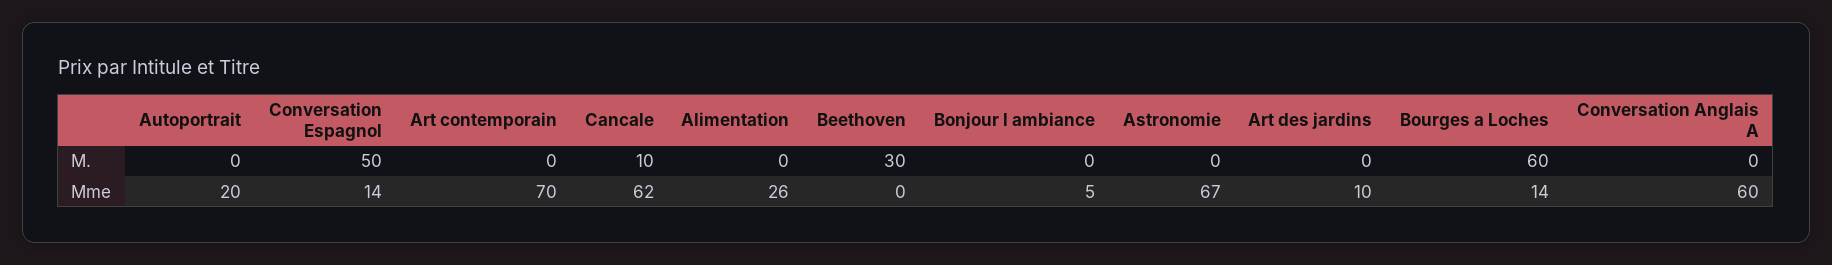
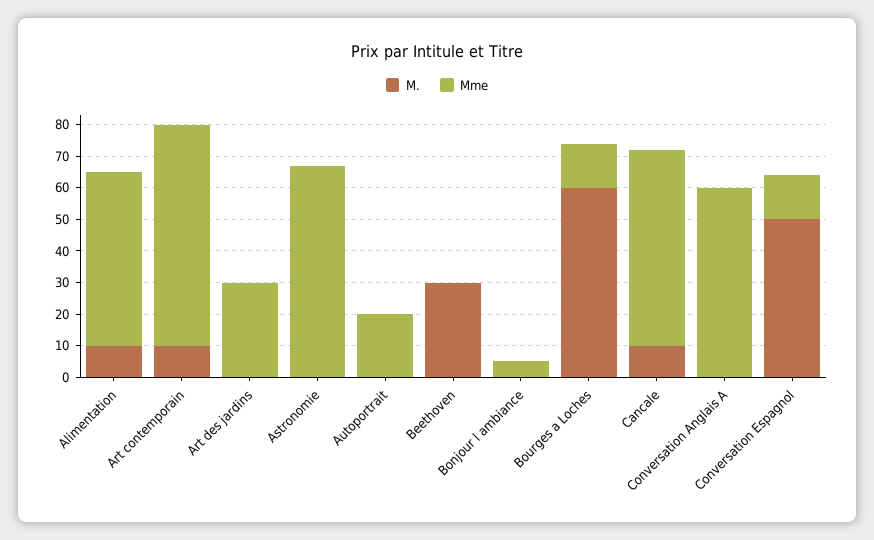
M., Art contemporain: 0 -> 10
M., Alimentation: 0 -> 10
Mme, Alimentation: 26 -> 55
Mme, Art des jardins: 10 -> 30

